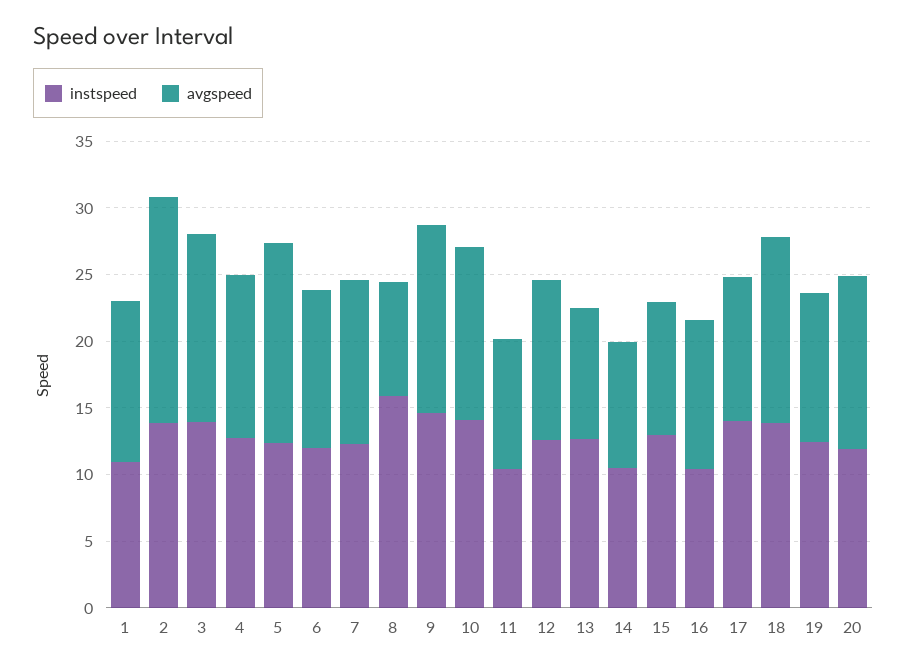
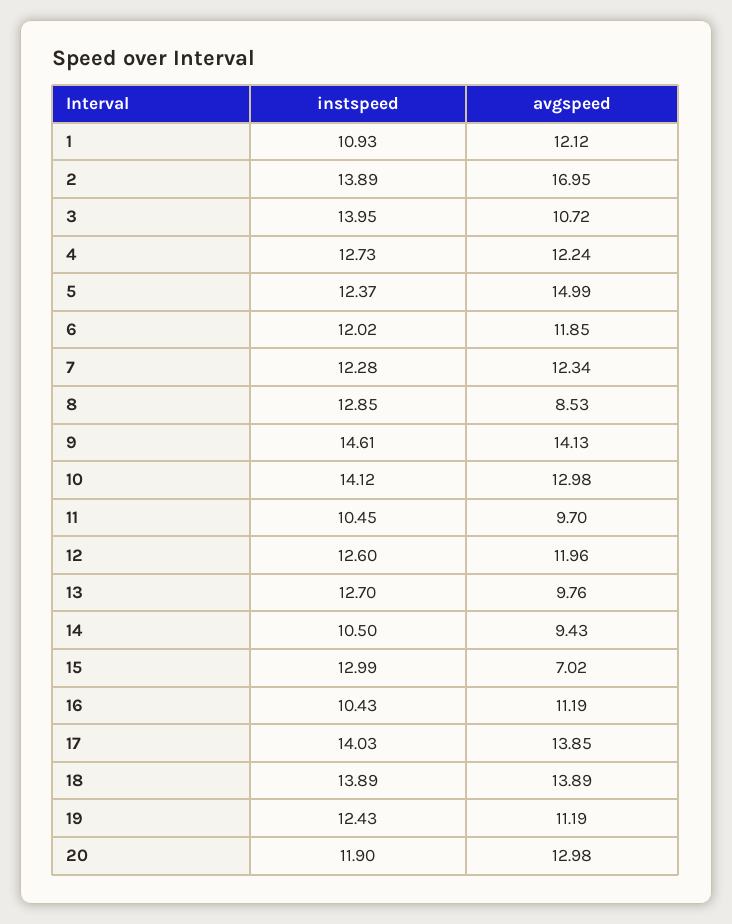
avgspeed, 3: 14 -> 10.72
instspeed, 8: 16 -> 12.85
avgspeed, 15: 10 -> 7.02
avgspeed, 17: 11 -> 13.85

